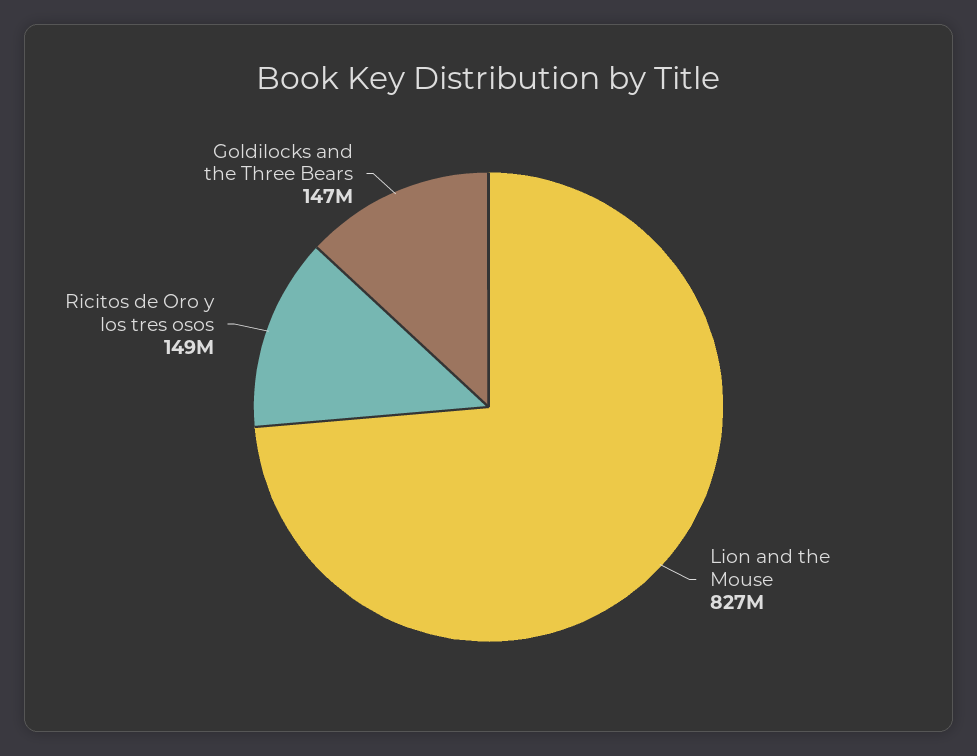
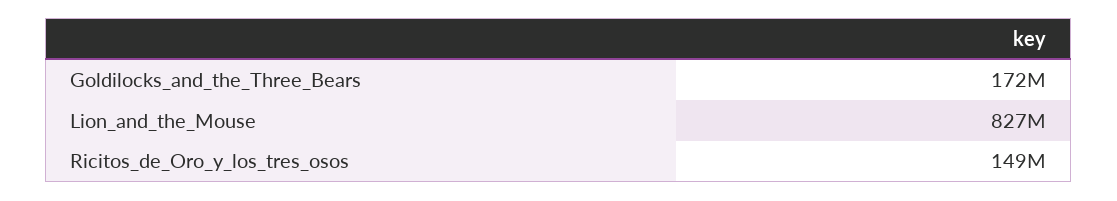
Goldilocks and the Three Bears: 147000000 -> 172000000

